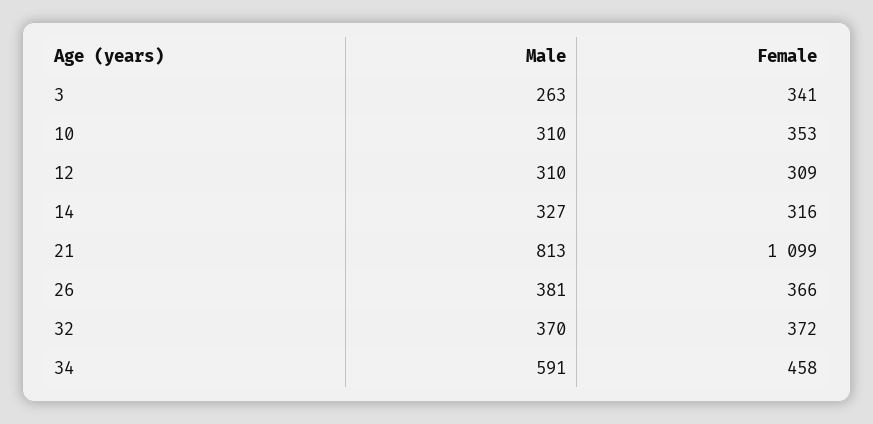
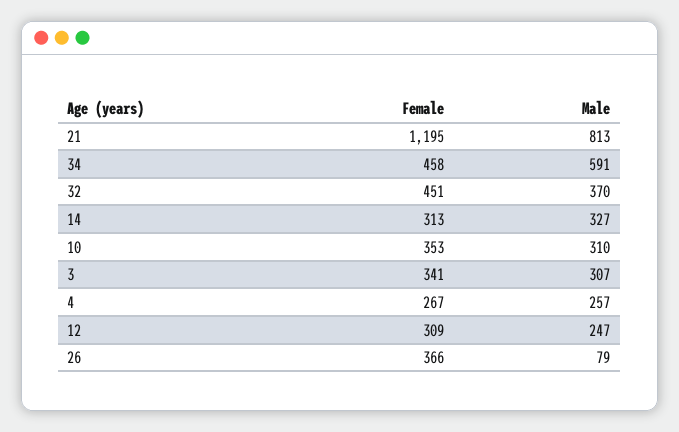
Male, 3: 263 -> 307
Male, 12: 310 -> 247
Female, 14: 316 -> 313
Female, 21: 1099 -> 1195
Male, 26: 381 -> 79
Female, 32: 372 -> 451
Female, 4: none -> 267
Male, 4: none -> 257

